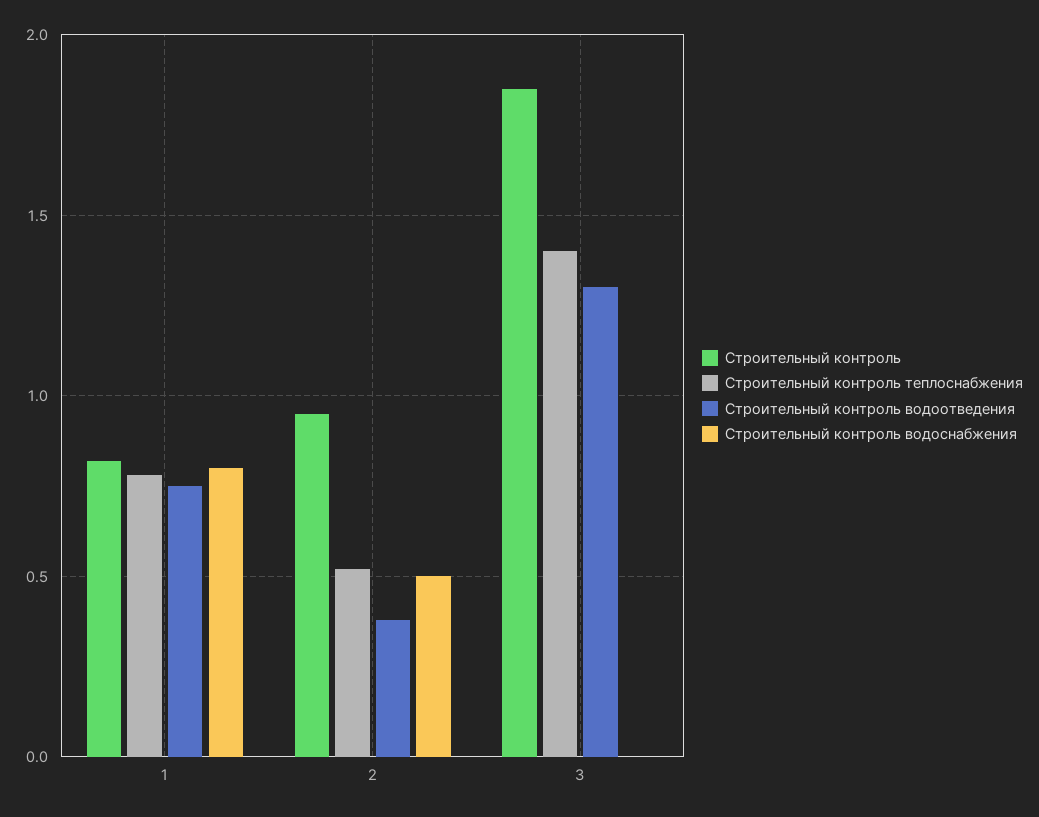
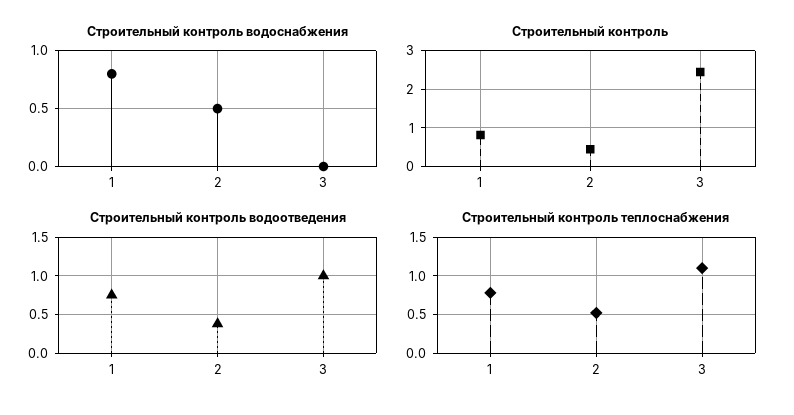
Строительный контроль, 2: 0.95 -> 0.4
Строительный контроль, 3: 1.85 -> 2.4
Строительный контроль теплоснабжения, 3: 1.4 -> 1.1
Строительный контроль водоотведения, 3: 1.3 -> 1

